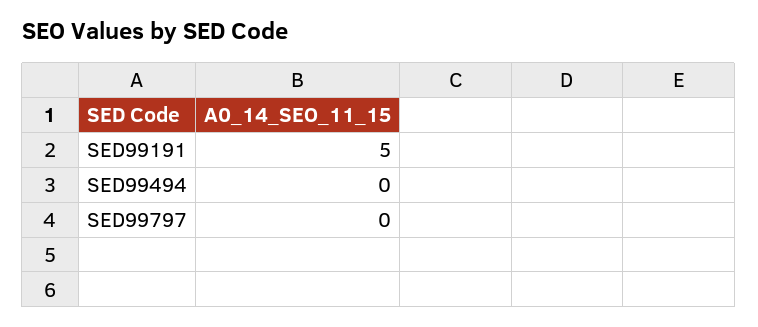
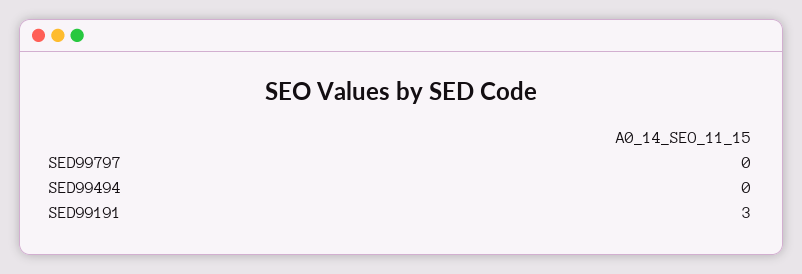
SED99191: 5 -> 3

